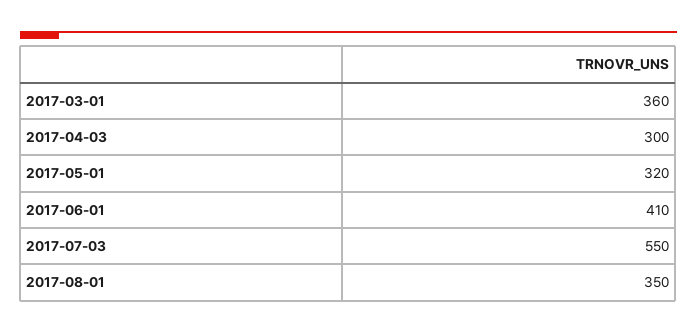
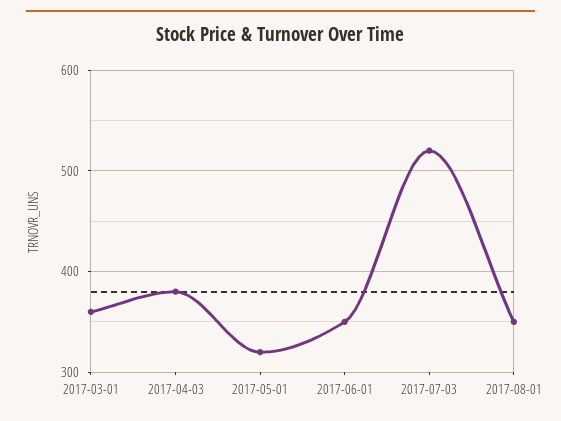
2017-04-03: 300 -> 380
2017-06-01: 410 -> 350
2017-07-03: 550 -> 520

